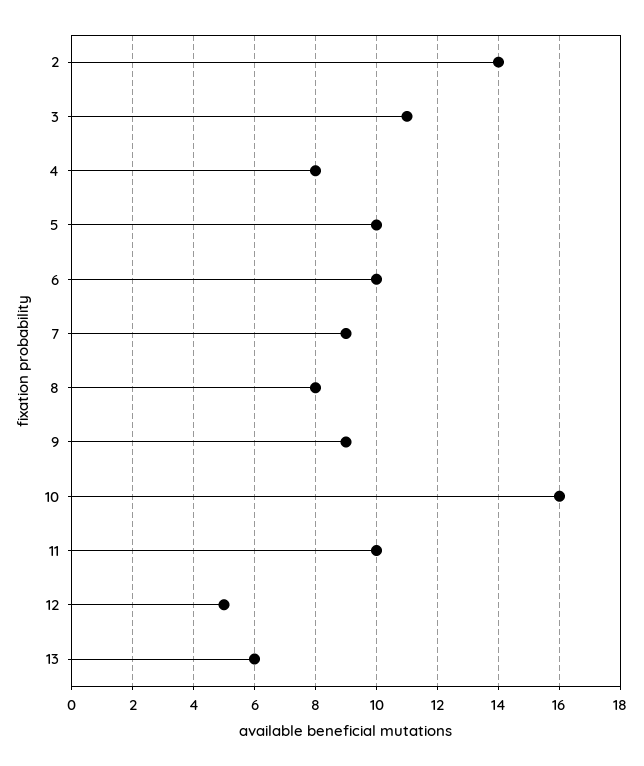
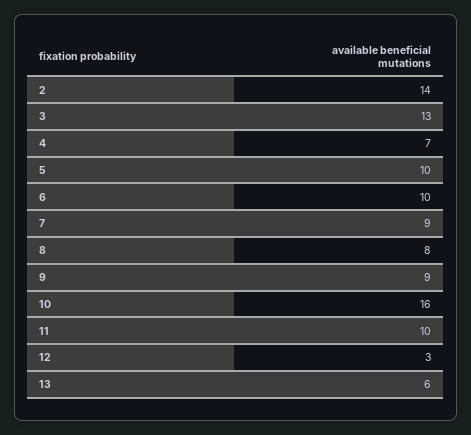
3: 11 -> 13
4: 8 -> 7
12: 5 -> 3

